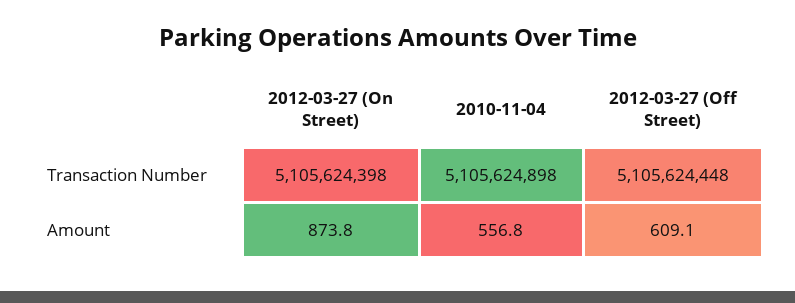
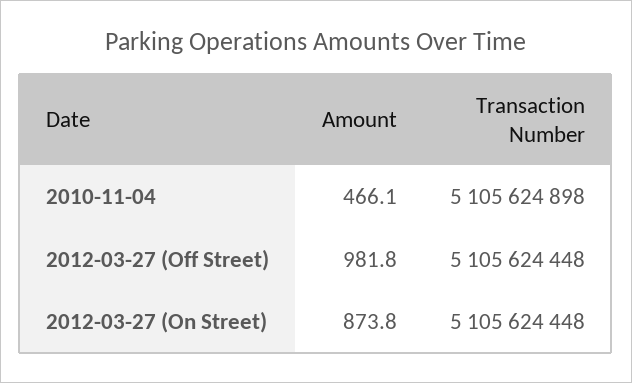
2012-03-27 (On Street), Transaction Number: 5105624398 -> 5105624448
2010-11-04, Amount: 556.8 -> 466.1
2012-03-27 (Off Street), Amount: 609.1 -> 981.8

